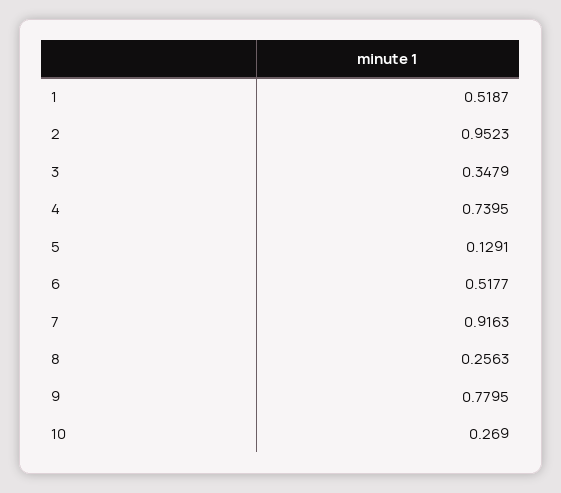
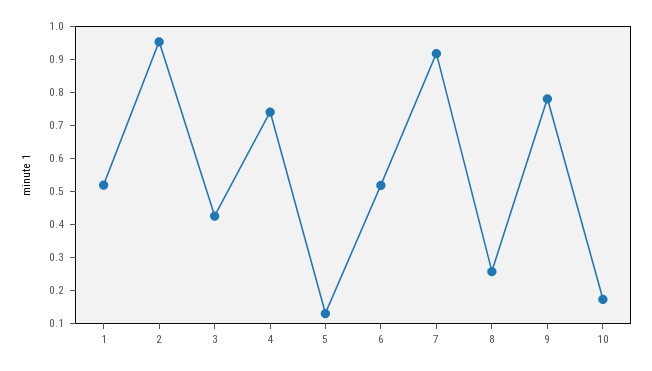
3: 0.3479 -> 0.425
10: 0.269 -> 0.175

